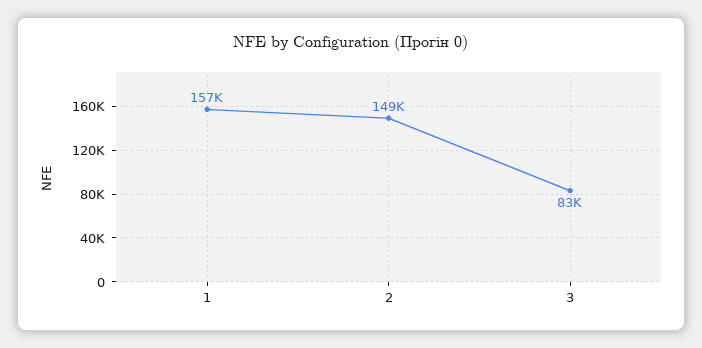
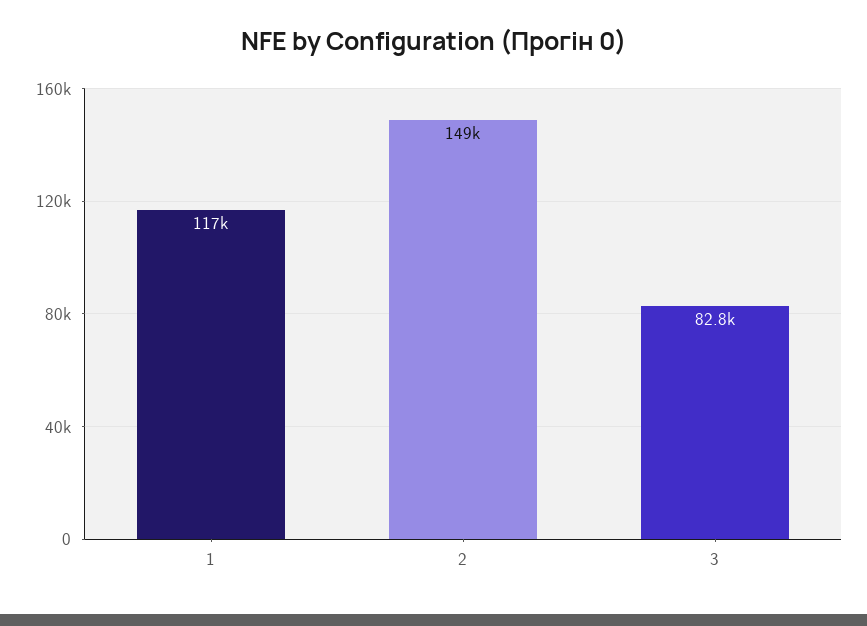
1: 157000 -> 117000

